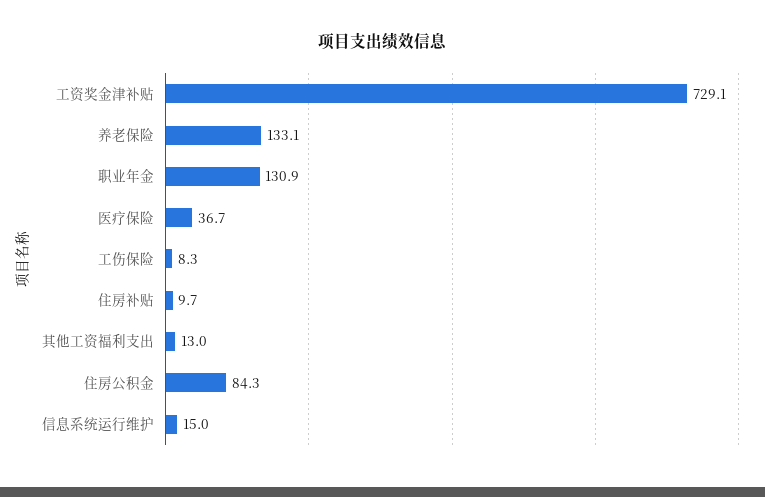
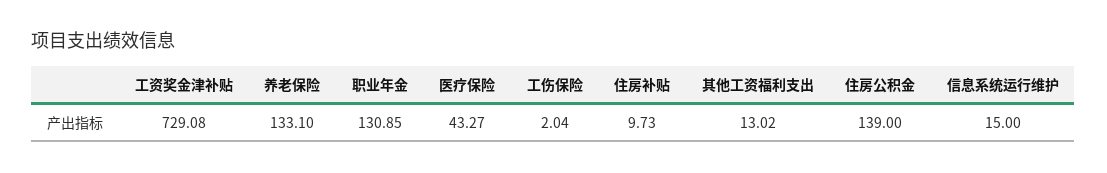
医疗保险: 36.7 -> 43.27
工伤保险: 8.3 -> 2.04
住房公积金: 84.3 -> 139

